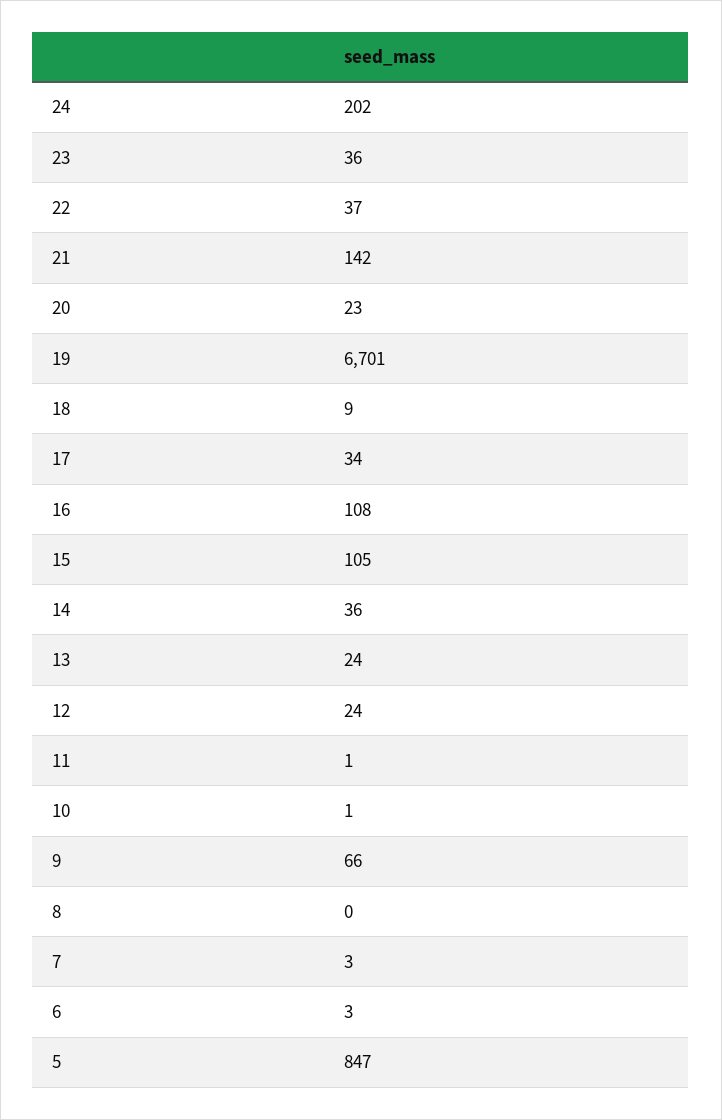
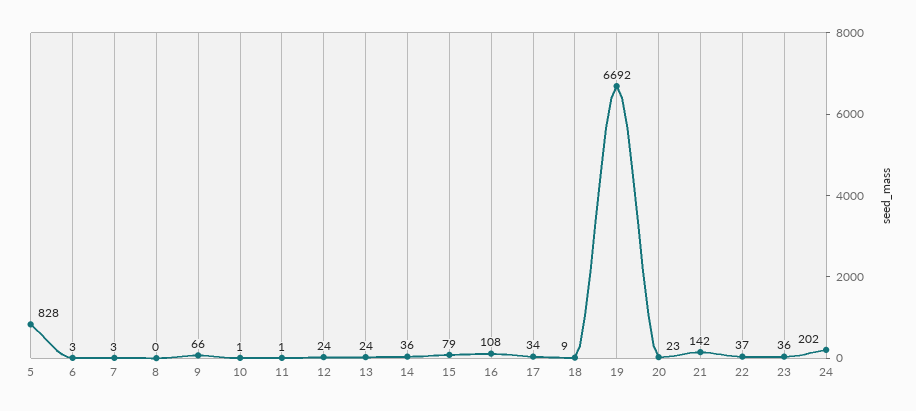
19: 6701 -> 6692
15: 105 -> 79
5: 847 -> 828

